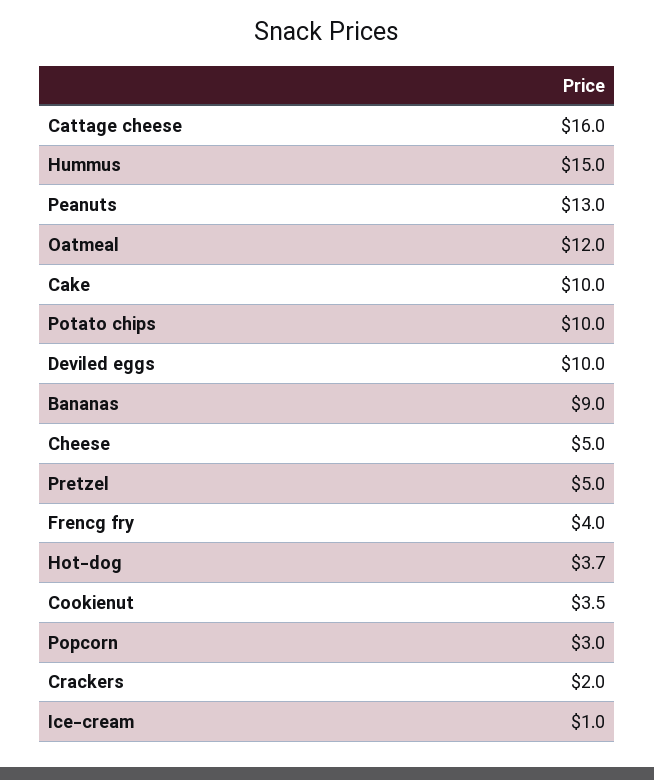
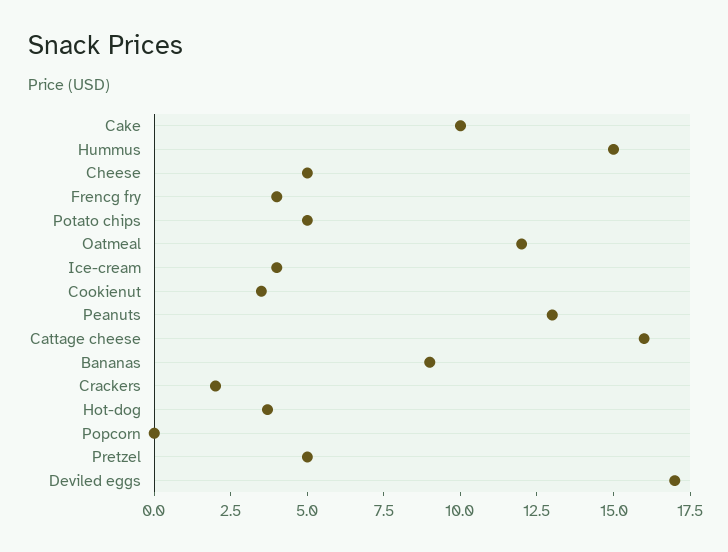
Potato chips: 10 -> 5
Deviled eggs: 10 -> 17
Popcorn: 3 -> 0
Ice-cream: 1 -> 4

